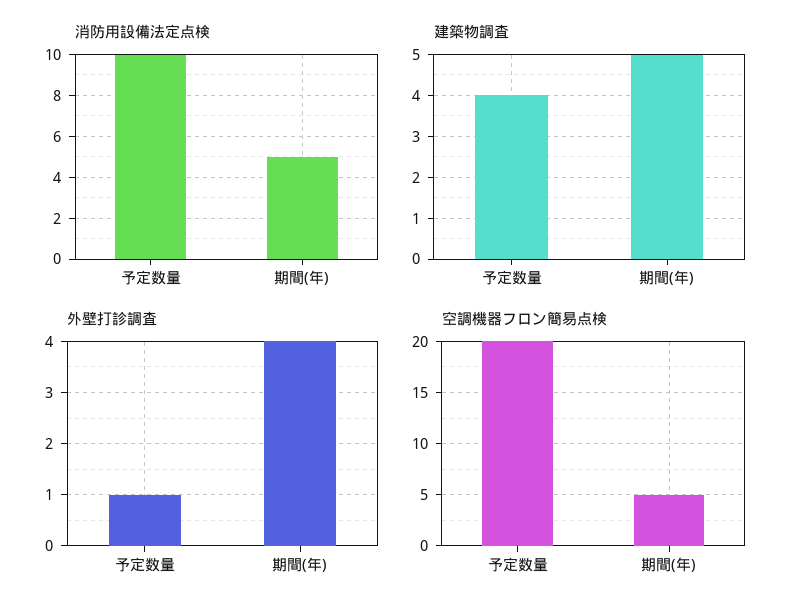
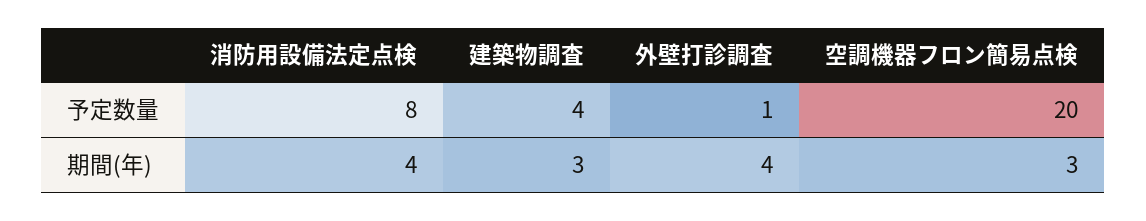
消防用設備法定点検, 予定数量: 10 -> 8
消防用設備法定点検, 期間(年): 5 -> 4
建築物調査, 期間(年): 5 -> 3
空調機器フロン簡易点検, 期間(年): 5 -> 3

